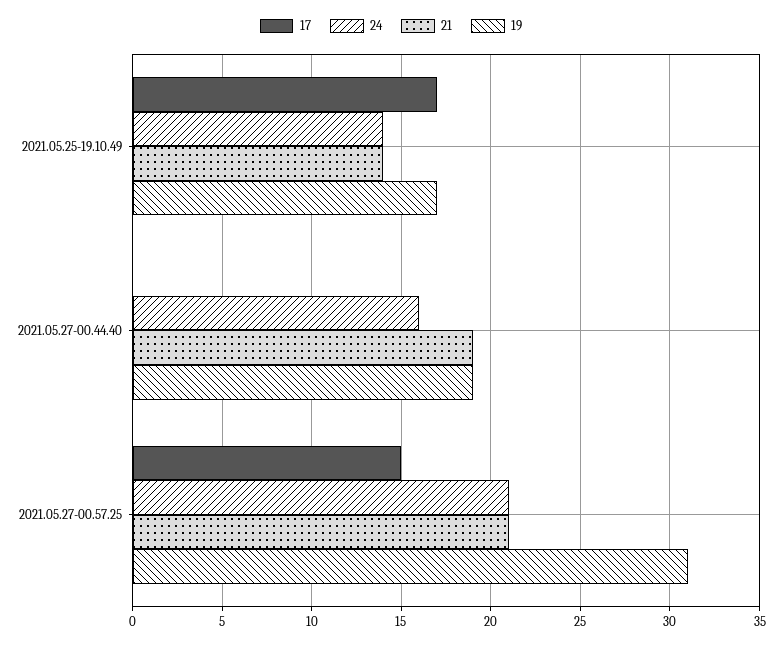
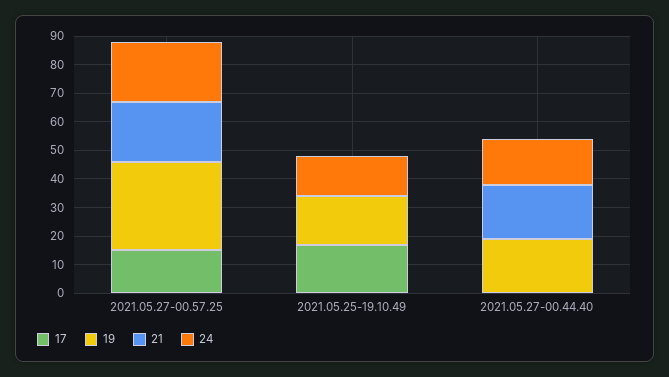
21, 2021.05.25-19.10.49: 14 -> 0

